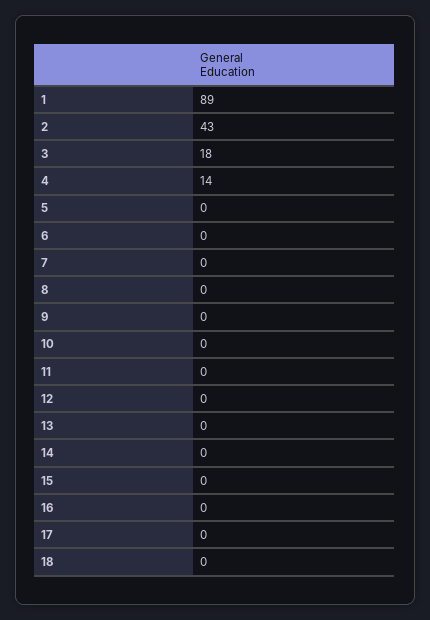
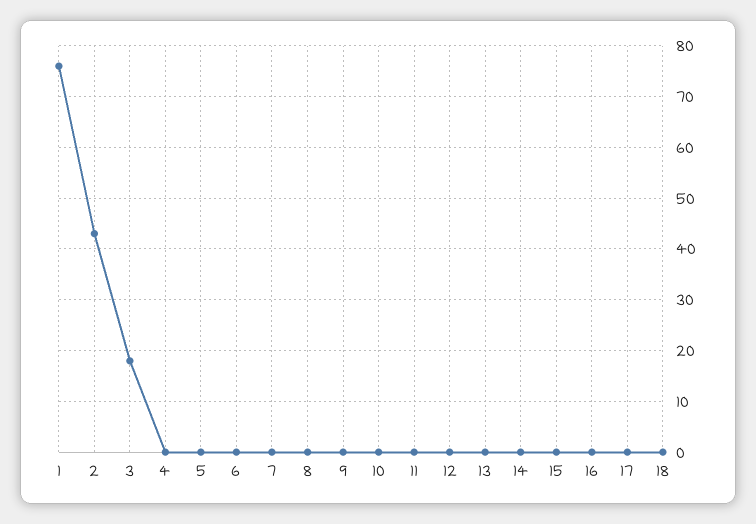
1: 89 -> 75
4: 14 -> 0

